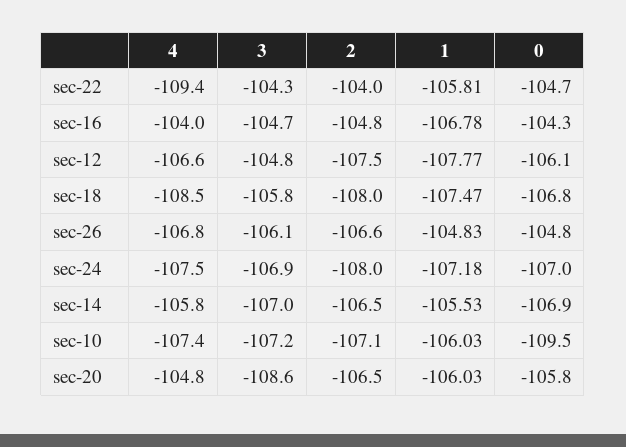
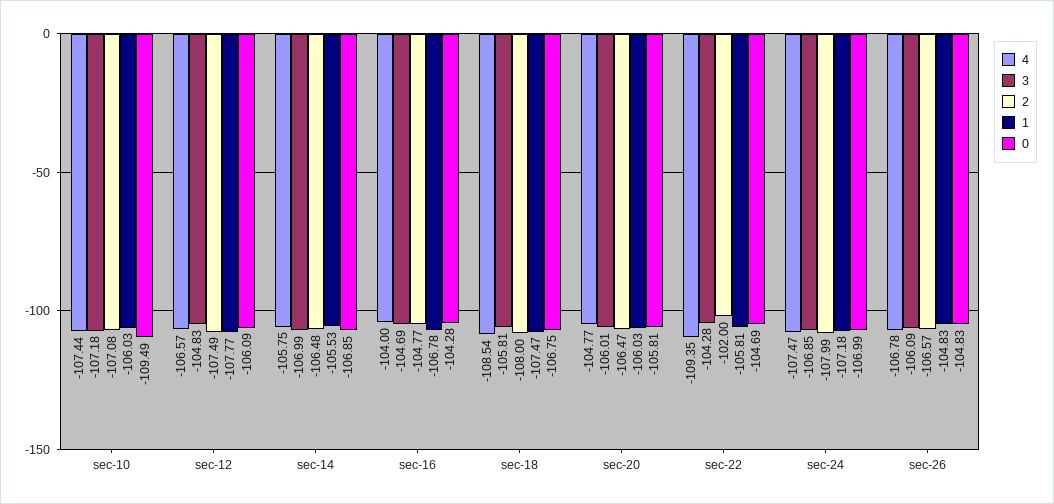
2, sec-22: -104 -> -102
3, sec-20: -108.6 -> -106.01

